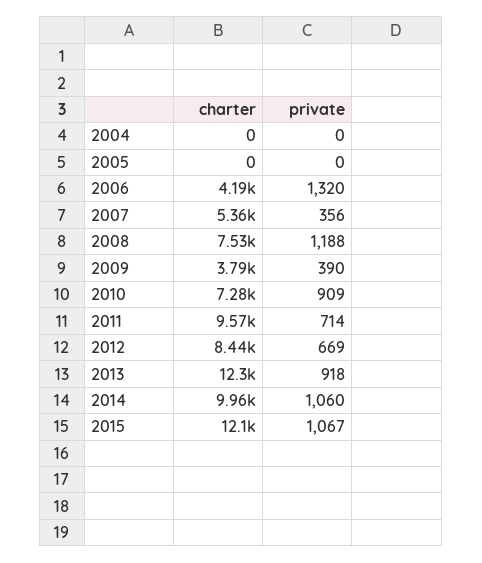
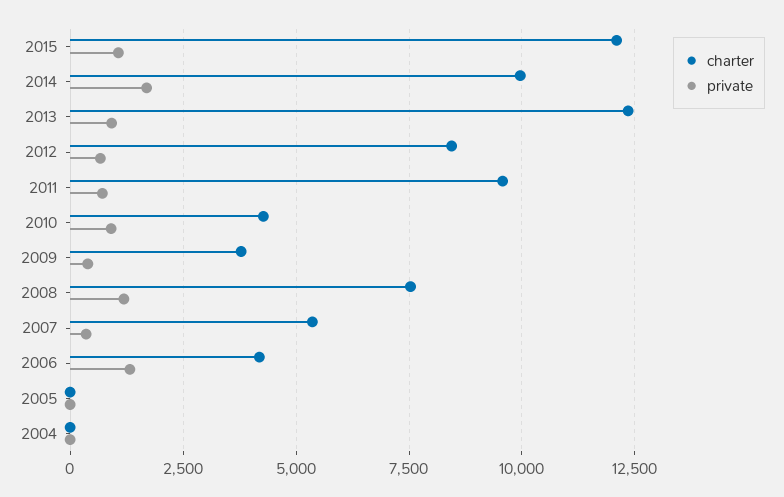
charter, 2010: 7280 -> 4250
private, 2014: 1060 -> 1750

